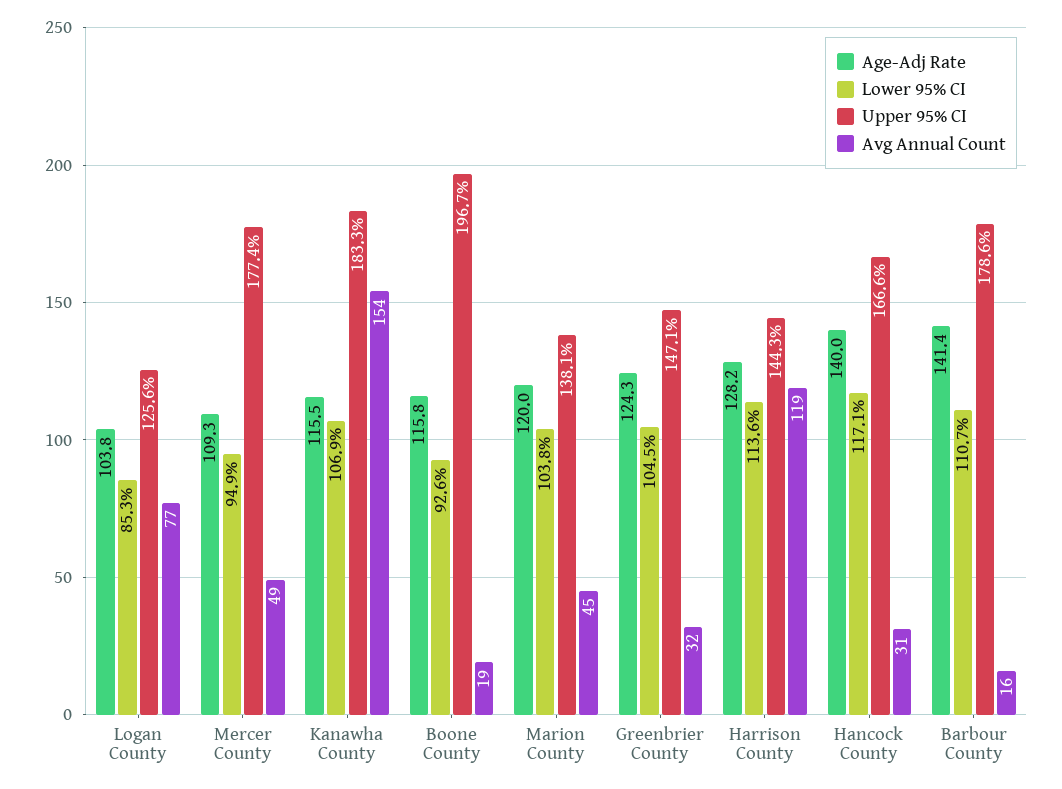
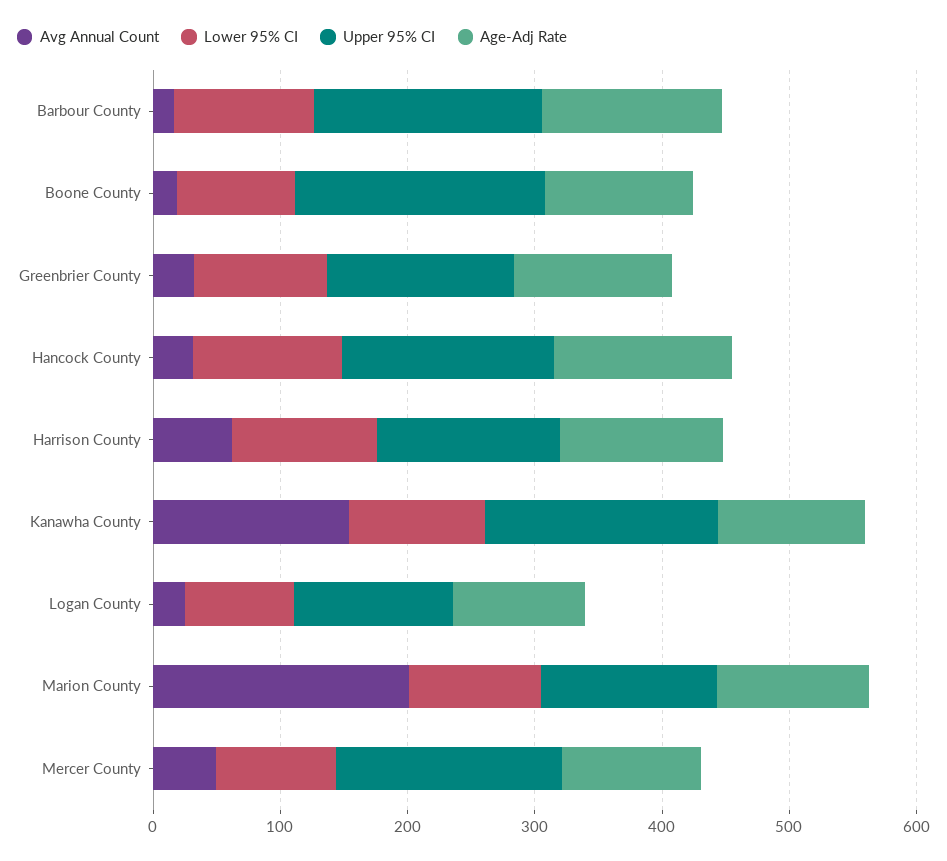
Avg Annual Count, Logan County: 77 -> 20
Avg Annual Count, Marion County: 45 -> 200
Avg Annual Count, Harrison County: 119 -> 60

